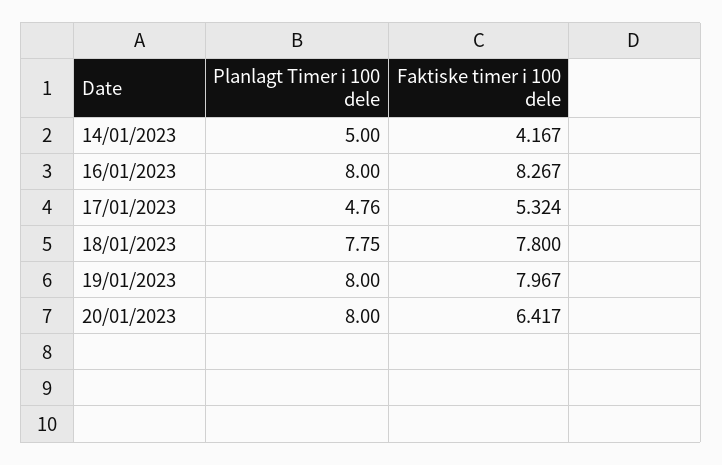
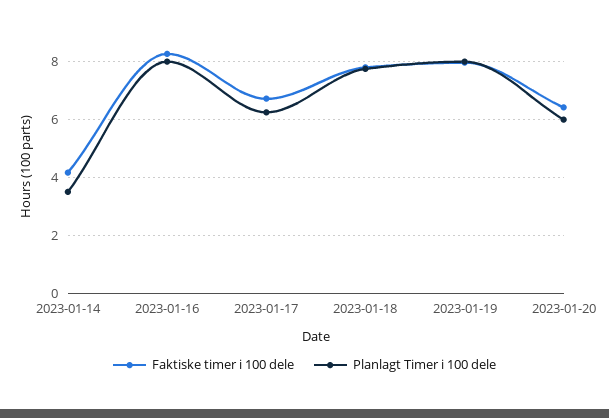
Planlagt Timer i 100 dele, 14/01/2023: 5 -> 3.5
Planlagt Timer i 100 dele, 17/01/2023: 4.76 -> 6.25
Faktiske timer i 100 dele, 17/01/2023: 5.324 -> 6.75
Planlagt Timer i 100 dele, 20/01/2023: 8 -> 6

